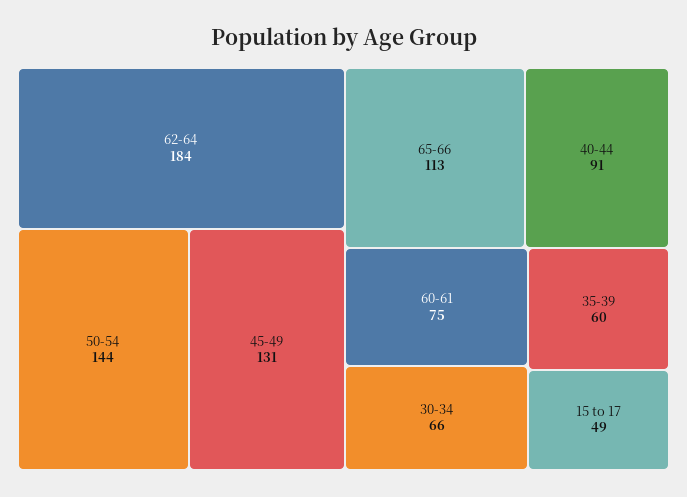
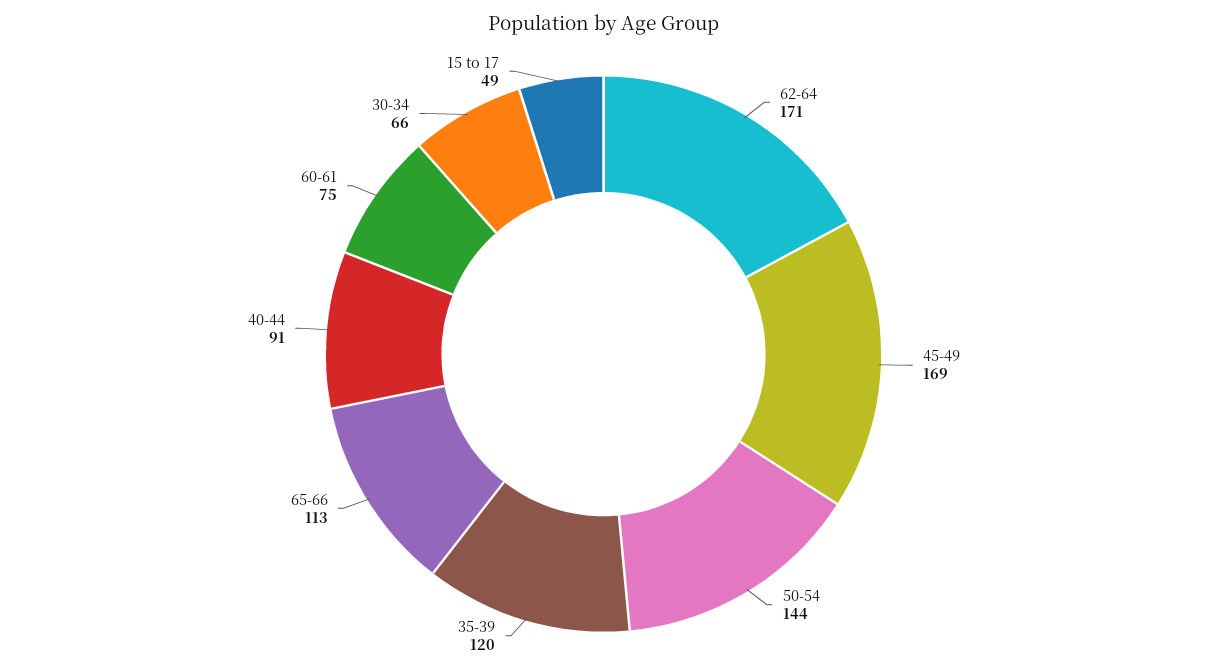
62-64: 184 -> 171
45-49: 131 -> 169
35-39: 60 -> 120

